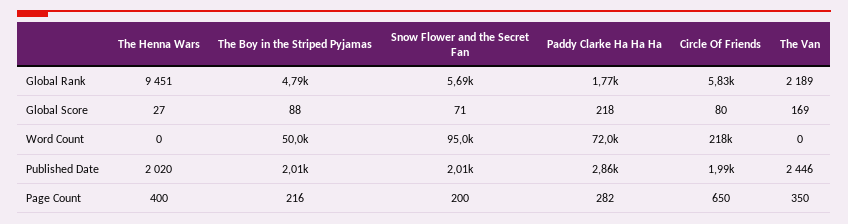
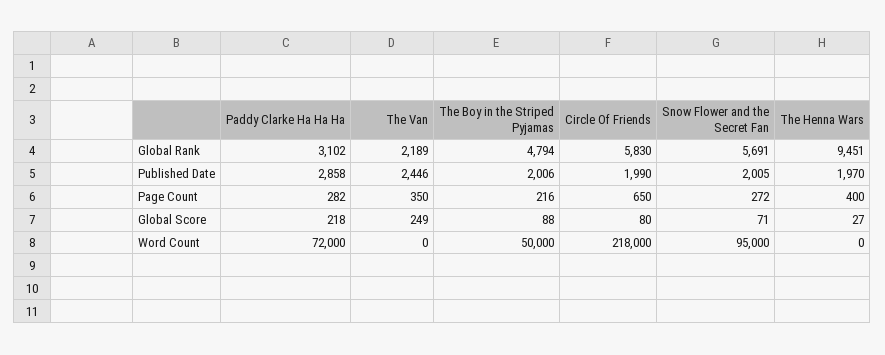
Paddy Clarke Ha Ha Ha, Global Rank: 1770 -> 3102
The Van, Global Score: 169 -> 249
The Henna Wars, Published Date: 2020 -> 1970
Snow Flower and the Secret Fan, Page Count: 200 -> 272

